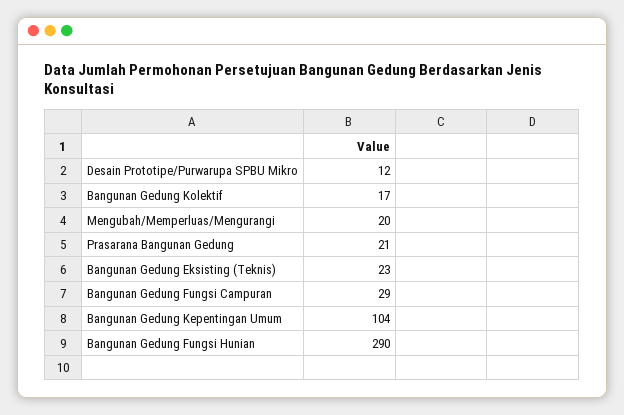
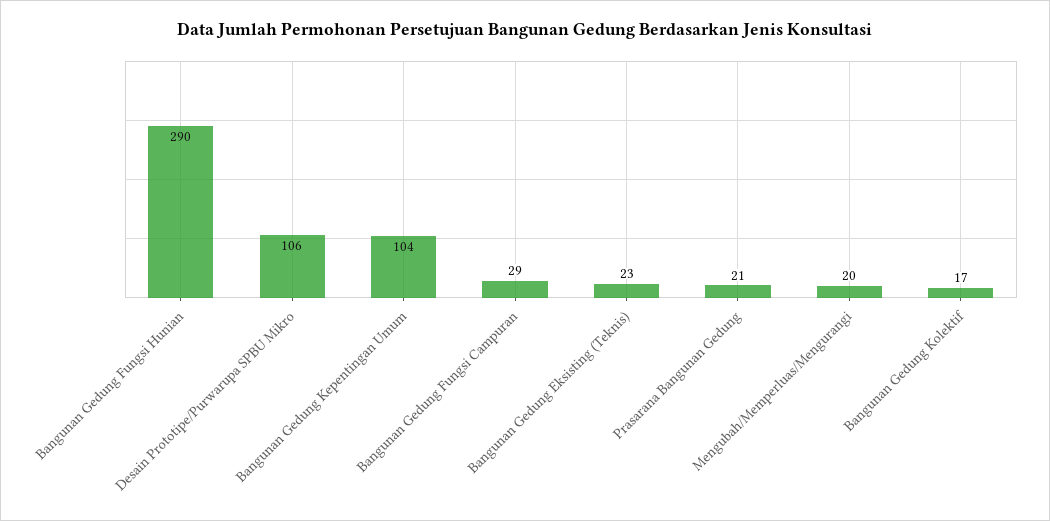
Desain Prototipe/Purwarupa SPBU Mikro: 12 -> 106

